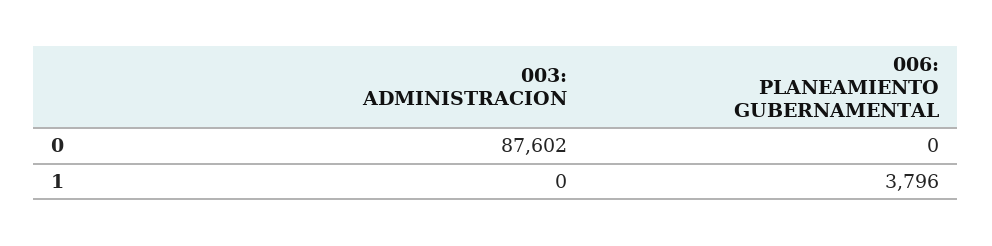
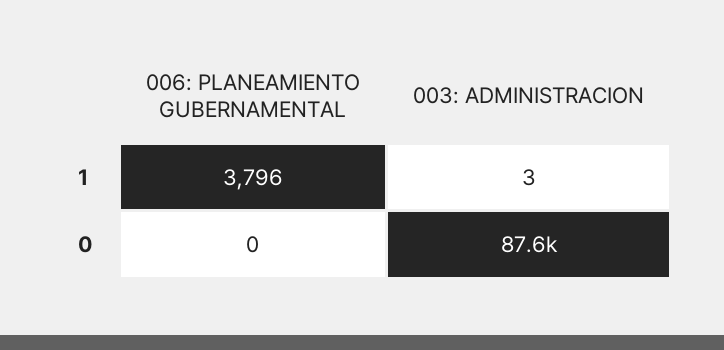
003: ADMINISTRACION, 1: 0 -> 3

